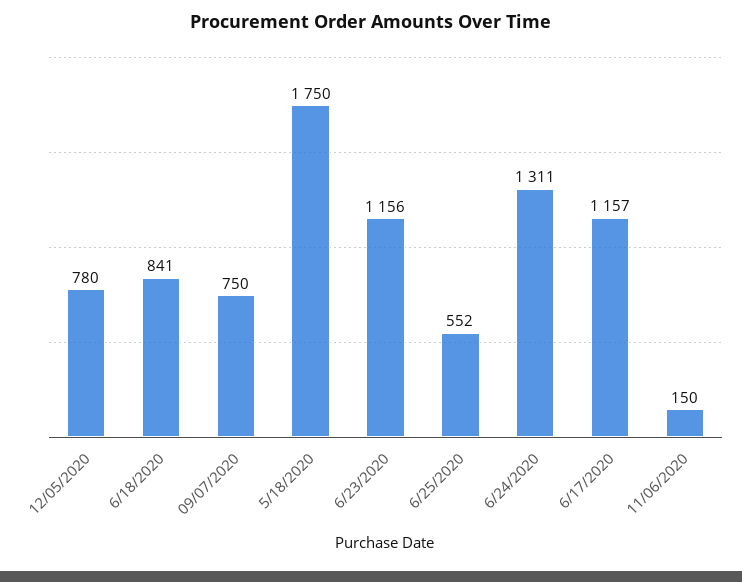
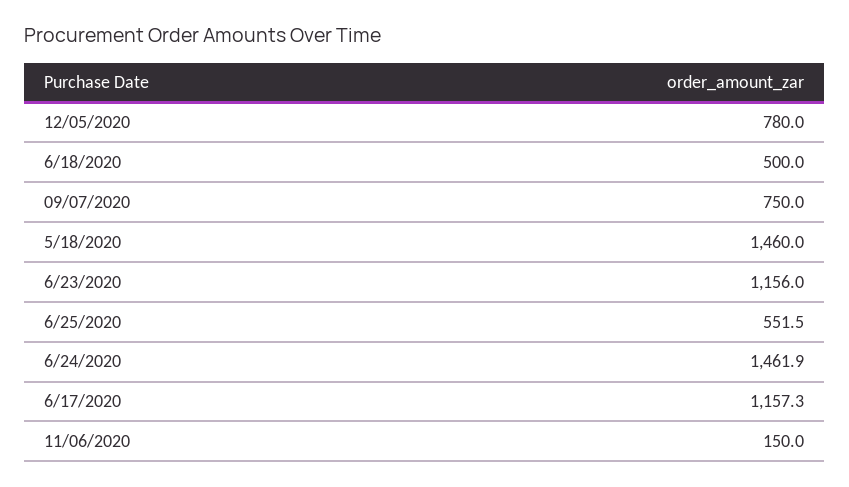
6/18/2020: 841 -> 500
5/18/2020: 1750 -> 1460
6/24/2020: 1311 -> 1461.9

